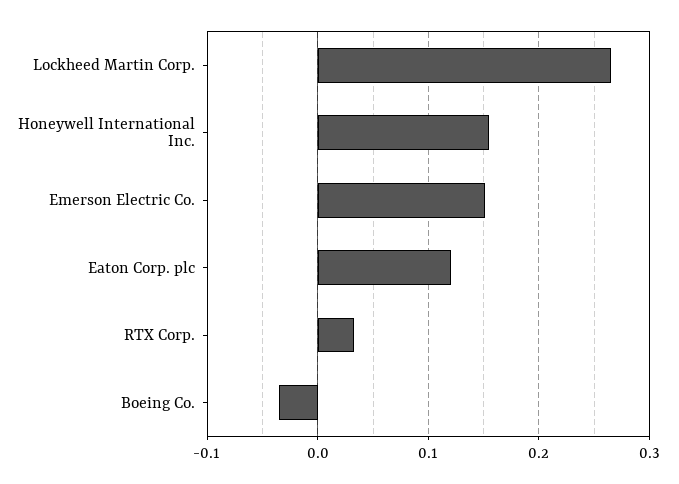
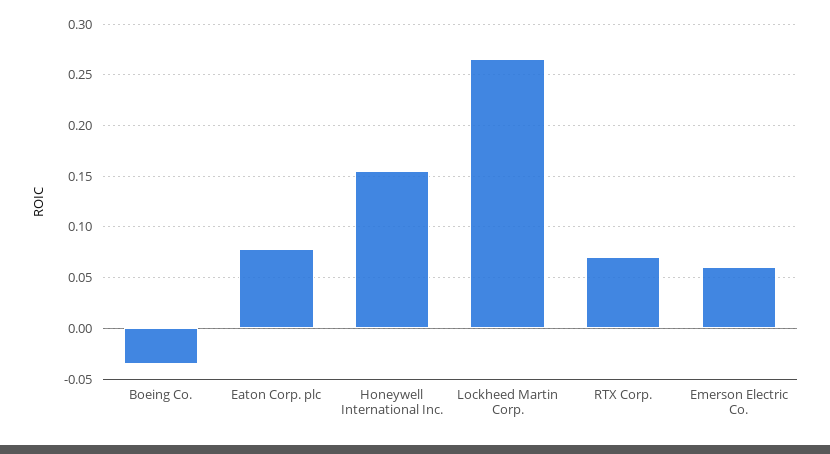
Emerson Electric Co.: 0.15 -> 0.06
Eaton Corp. plc: 0.12 -> 0.08
RTX Corp.: 0.03 -> 0.07

